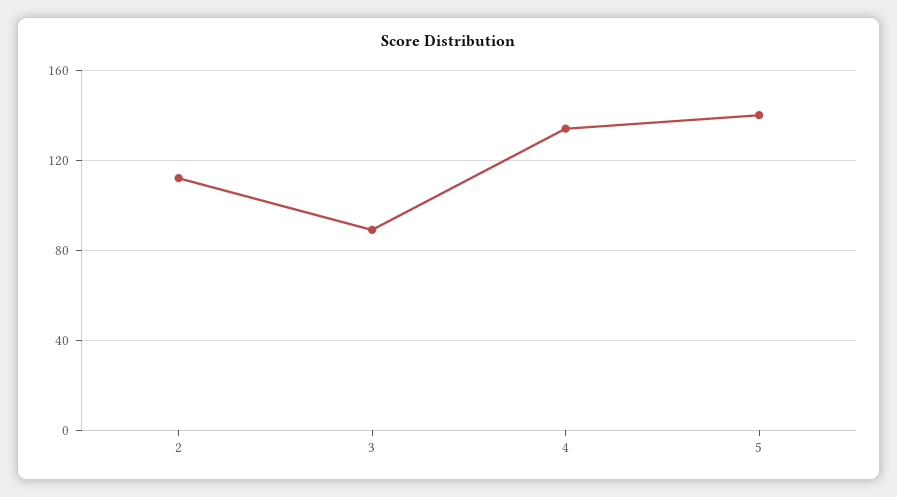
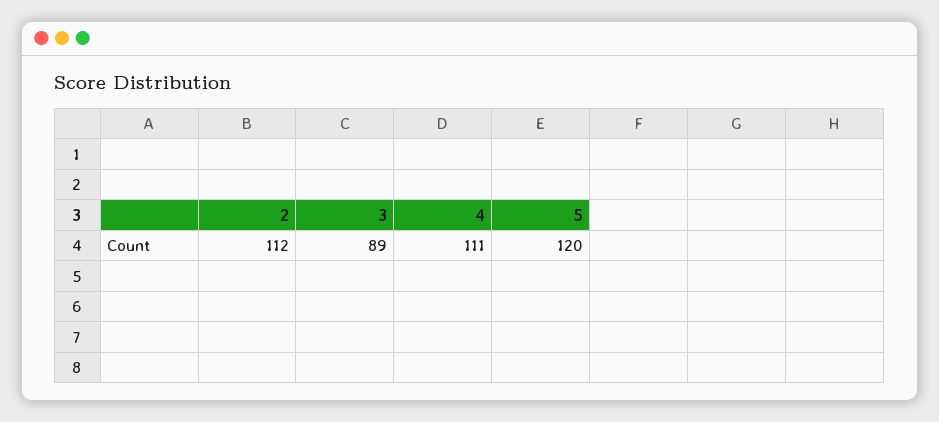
4: 135 -> 111
5: 140 -> 120

